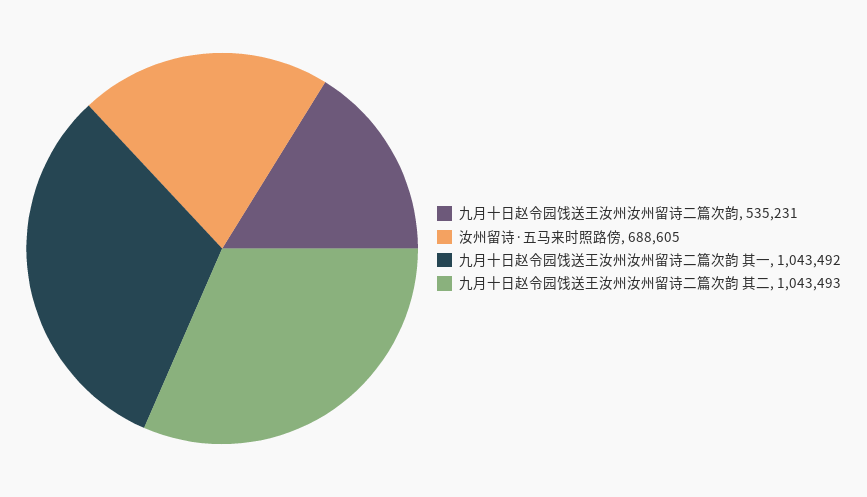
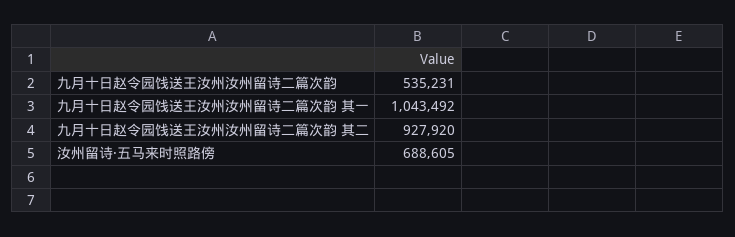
九月十日赵令园饯送王汝州汝州留诗二篇次韵 其二: 1043493 -> 927920

